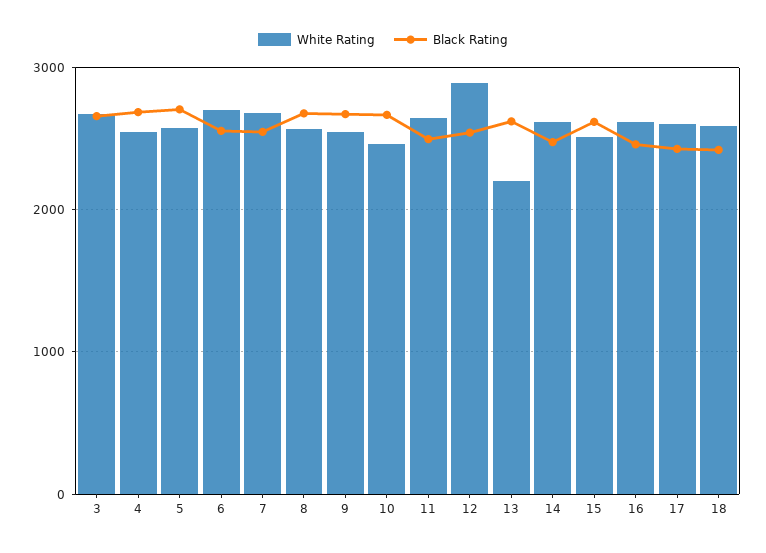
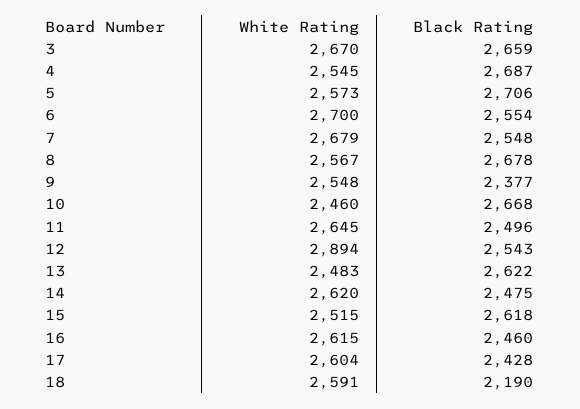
Black Rating, 9: 2700 -> 2377
White Rating, 13: 2200 -> 2483
Black Rating, 18: 2400 -> 2190

